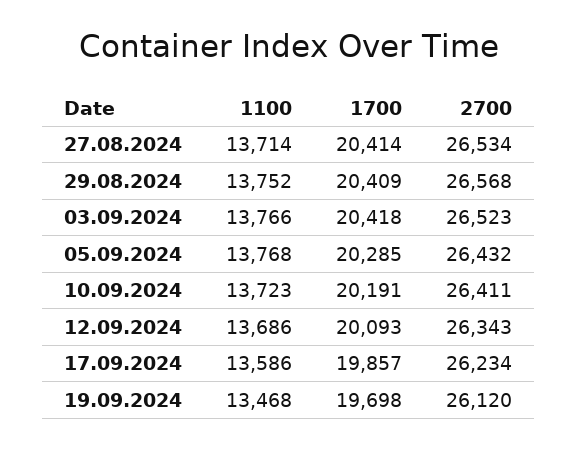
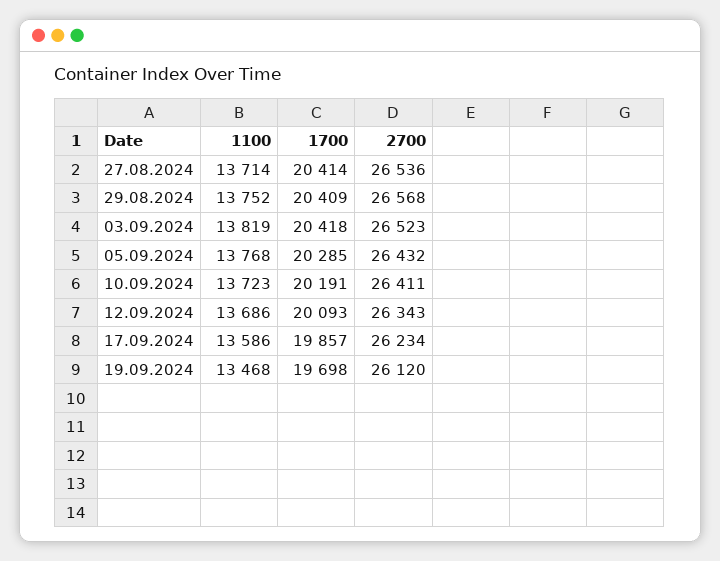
2700, 27.08.2024: 26534 -> 26536
1100, 03.09.2024: 13766 -> 13819

